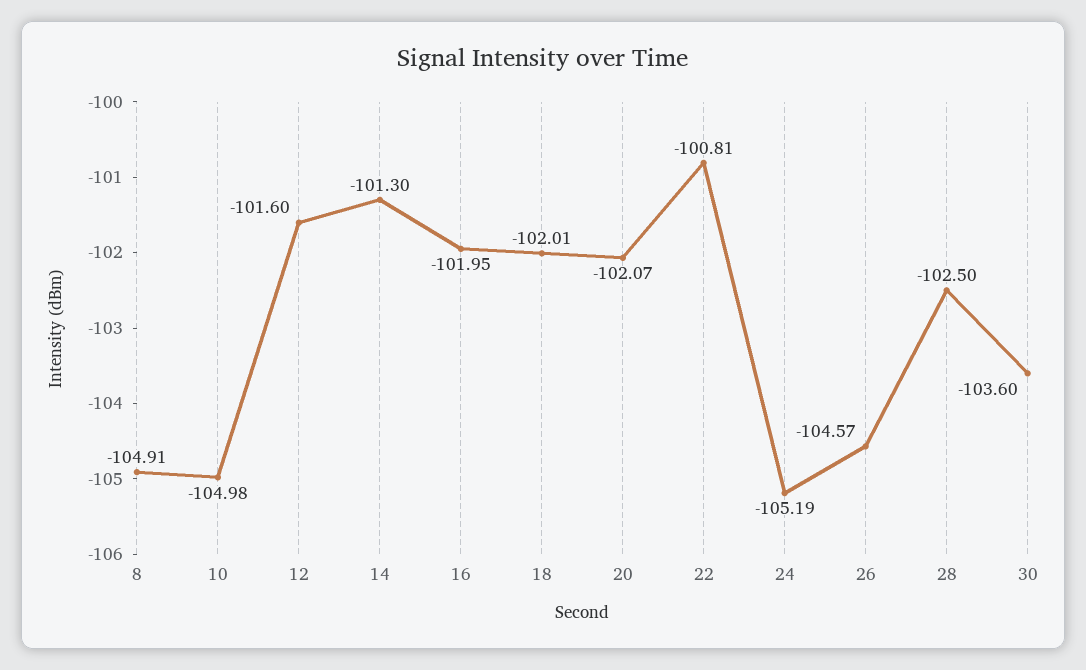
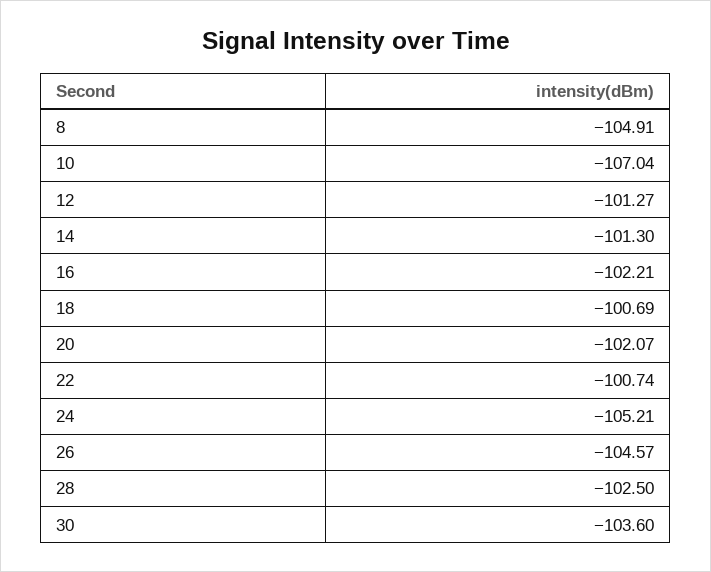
10: -104.98 -> -107.04
12: -101.6 -> -101.27
16: -101.95 -> -102.21
18: -102.01 -> -100.69
22: -100.81 -> -100.74
24: -105.19 -> -105.21

